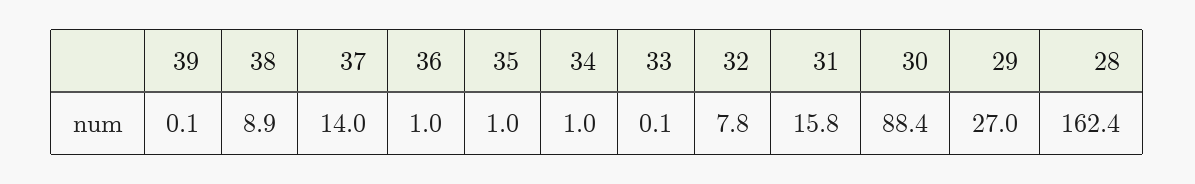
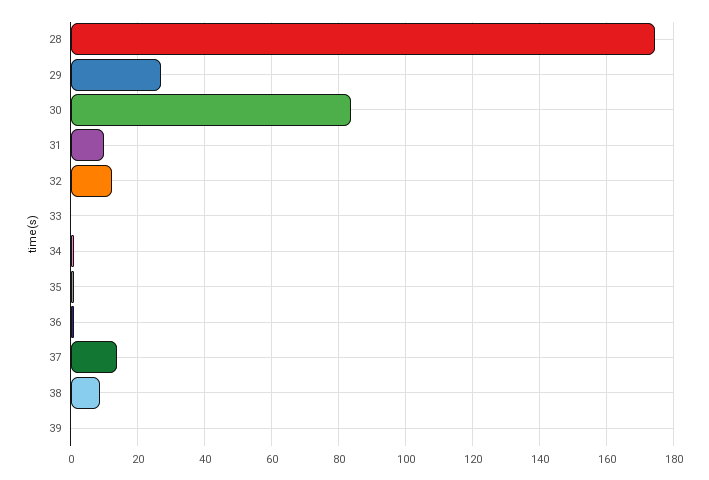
32: 7.8 -> 12
31: 15.8 -> 10
30: 88.4 -> 84
28: 162.4 -> 174

